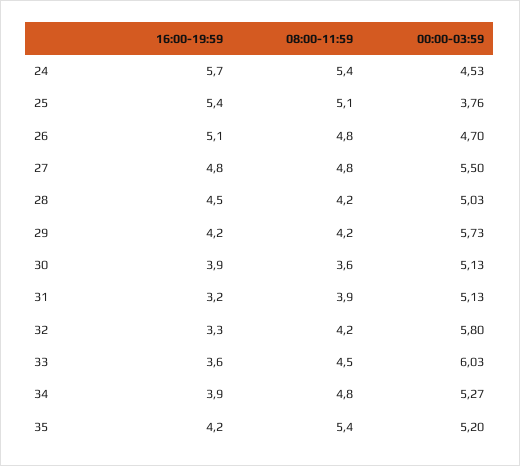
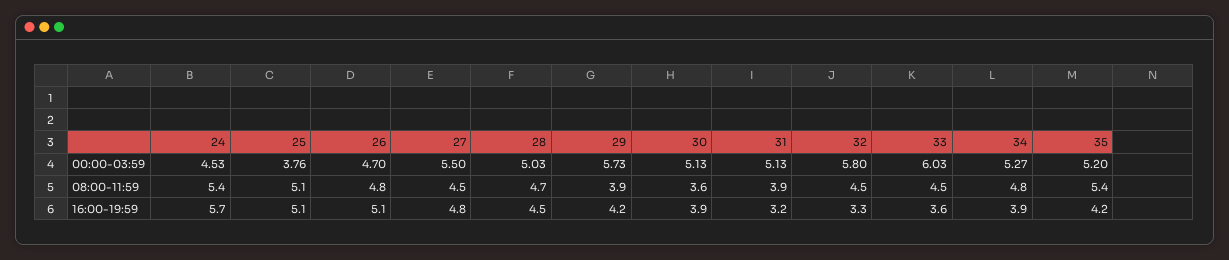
16:00-19:59, 25: 5.4 -> 5.1
08:00-11:59, 27: 4.8 -> 4.5
08:00-11:59, 28: 4.2 -> 4.7
08:00-11:59, 29: 4.2 -> 3.9
08:00-11:59, 32: 4.2 -> 4.5

